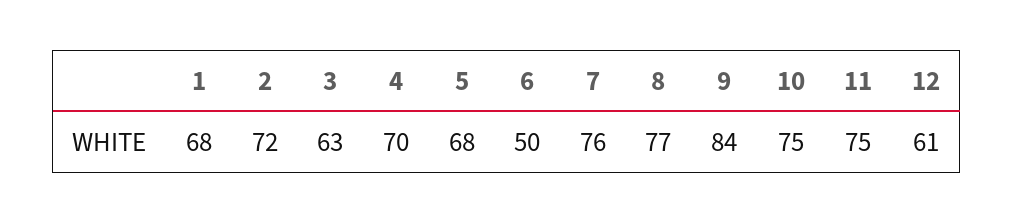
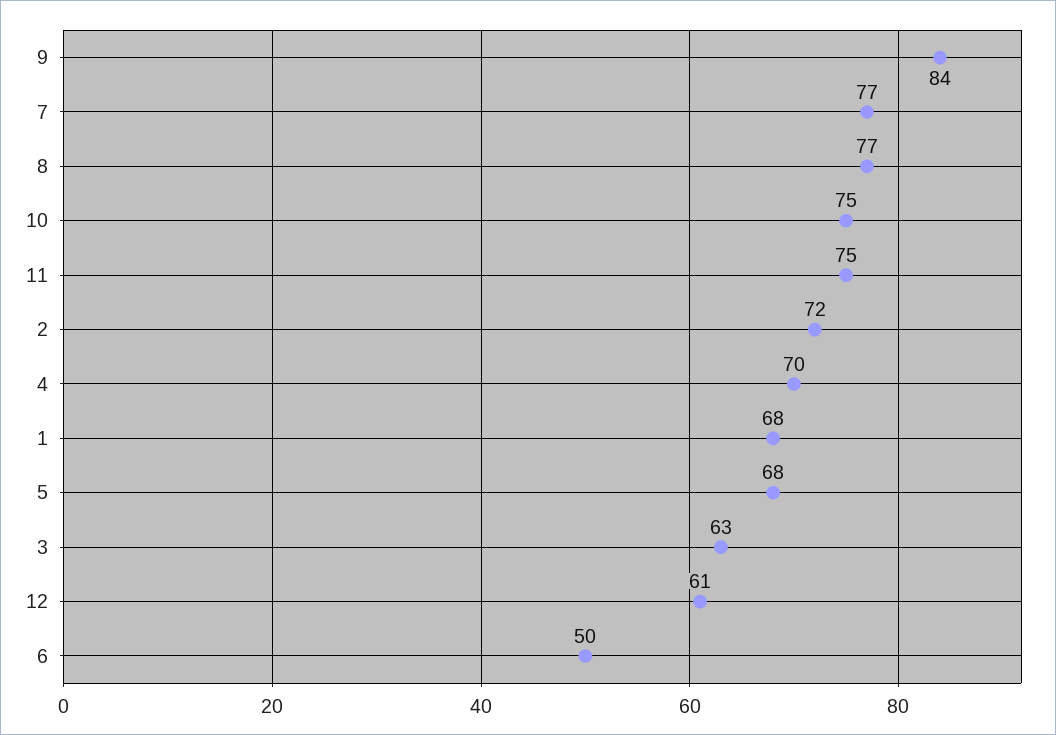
7: 76 -> 77

